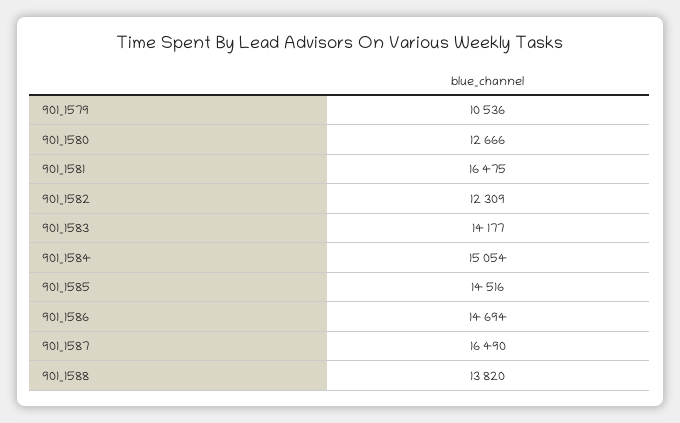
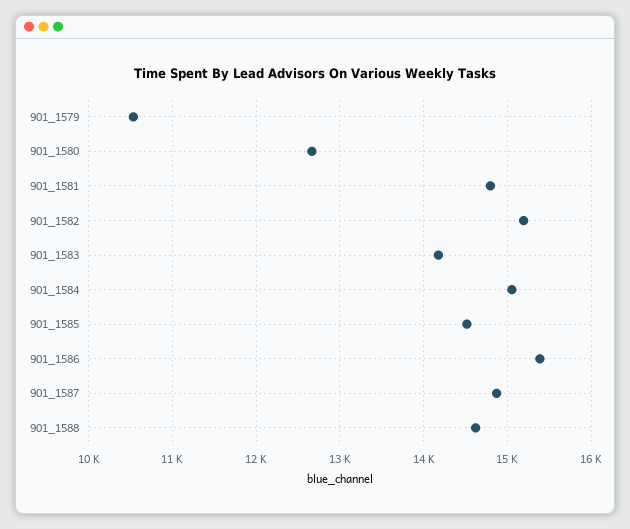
901_1581: 16475 -> 14800
901_1582: 12309 -> 15200
901_1586: 14694 -> 15400
901_1587: 16490 -> 14900
901_1588: 13820 -> 14600

